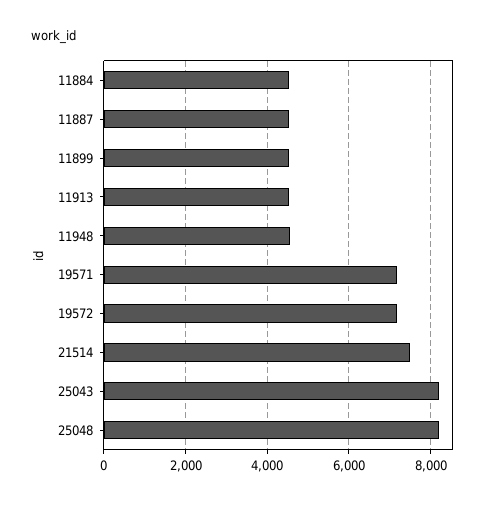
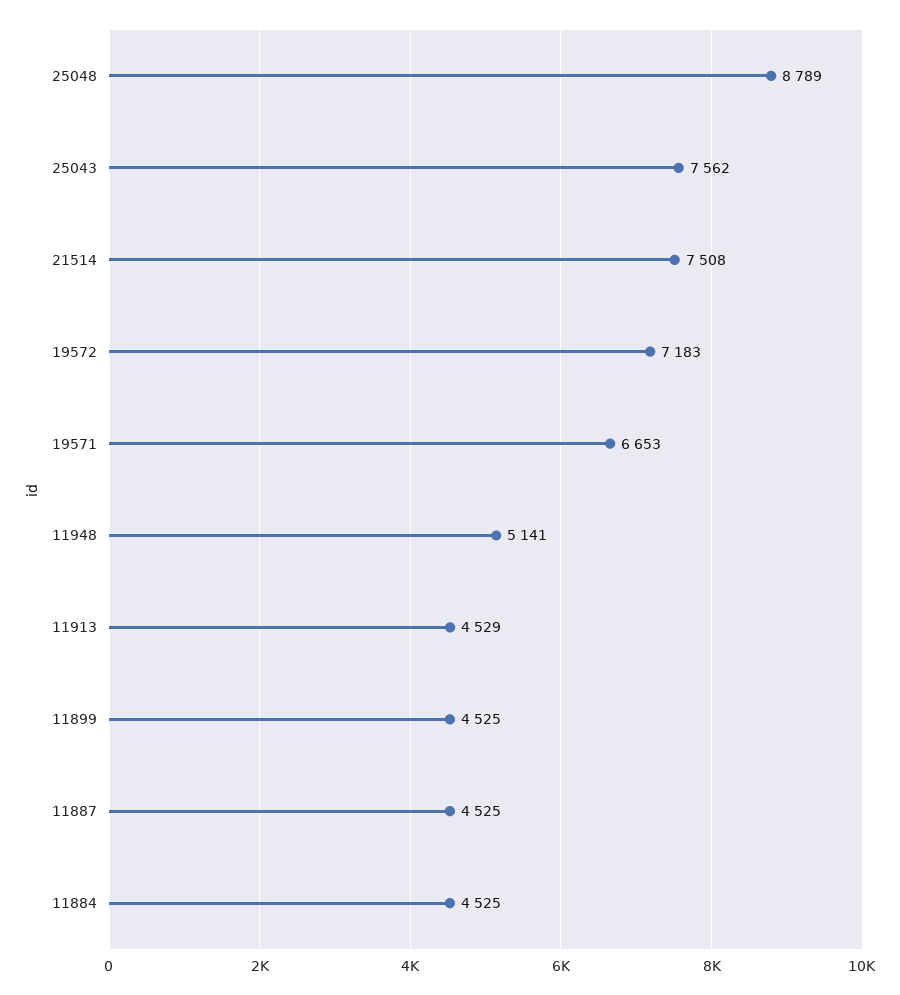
11948: 4600 -> 5141
19571: 7200 -> 6653
25043: 8200 -> 7562
25048: 8200 -> 8789

